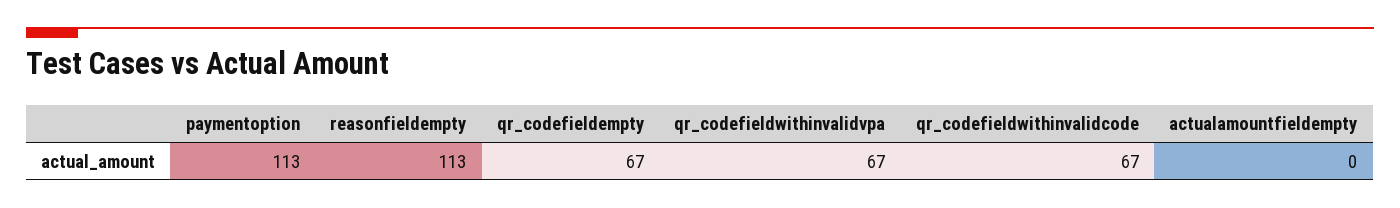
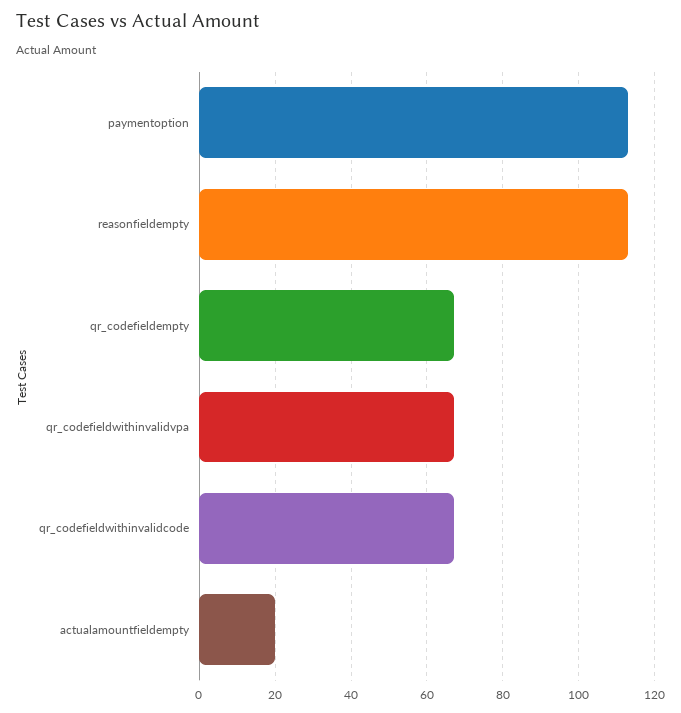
actualamountfieldempty: 0 -> 20

